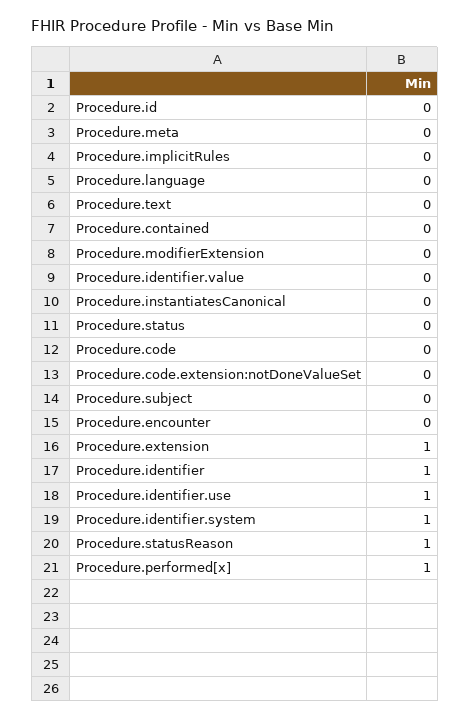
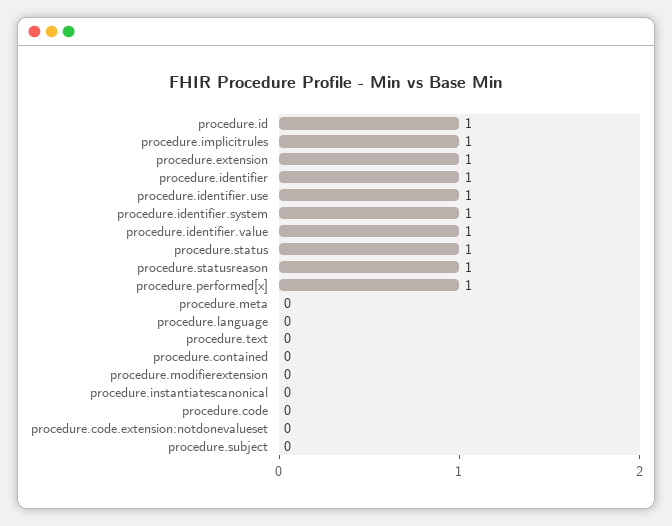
Procedure.id: 0 -> 1
Procedure.implicitRules: 0 -> 1
Procedure.identifier.value: 0 -> 1
Procedure.status: 0 -> 1
Procedure.encounter: 0 -> none

